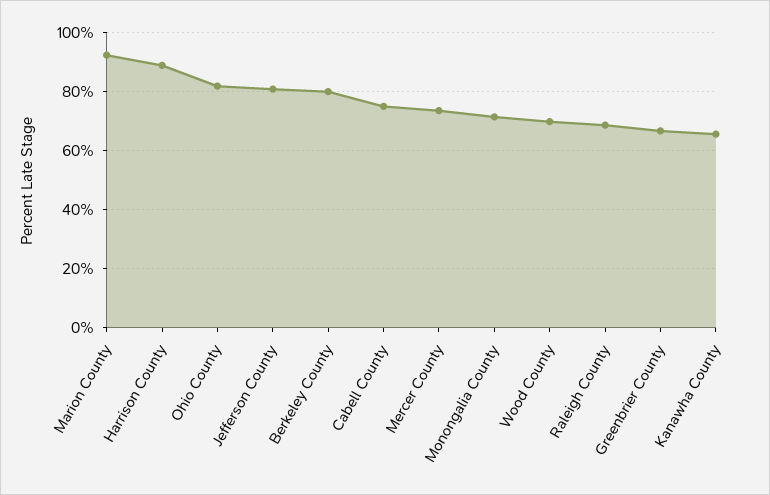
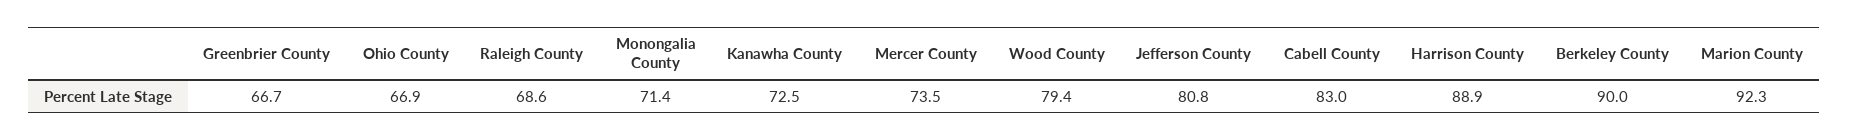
Ohio County: 82.5 -> 66.9
Berkeley County: 80 -> 90
Cabell County: 75 -> 83
Wood County: 70 -> 79.4
Kanawha County: 65 -> 72.5

